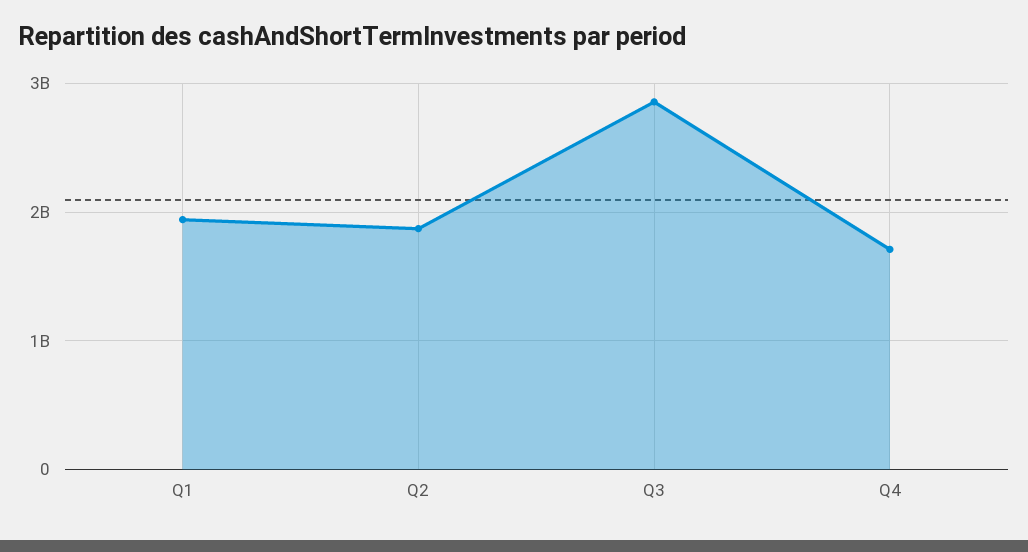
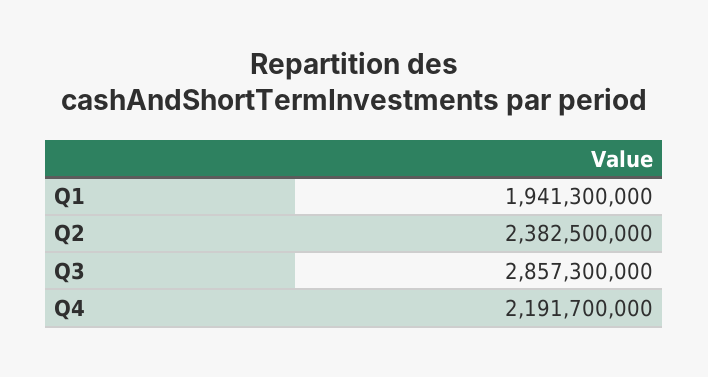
Q2: 1900000000 -> 2382500000
Q4: 1700000000 -> 2191700000

